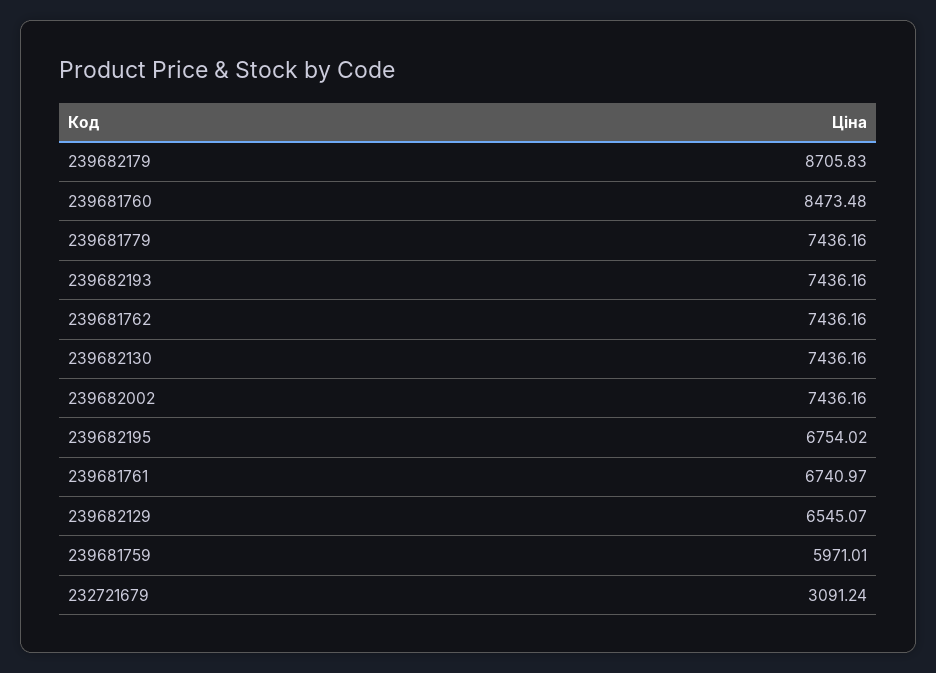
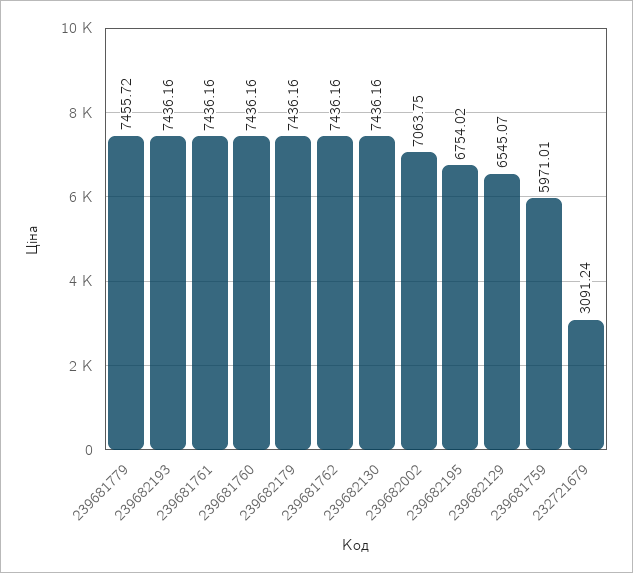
239682179: 8705.83 -> 7436.16
239681760: 8473.48 -> 7436.16
239681779: 7436.16 -> 7455.72
239682002: 7436.16 -> 7063.75
239681761: 6740.97 -> 7436.16

